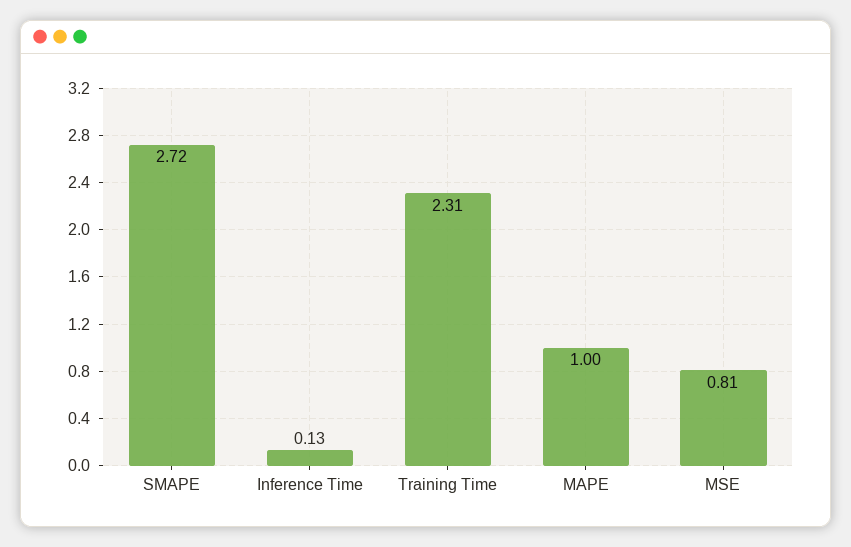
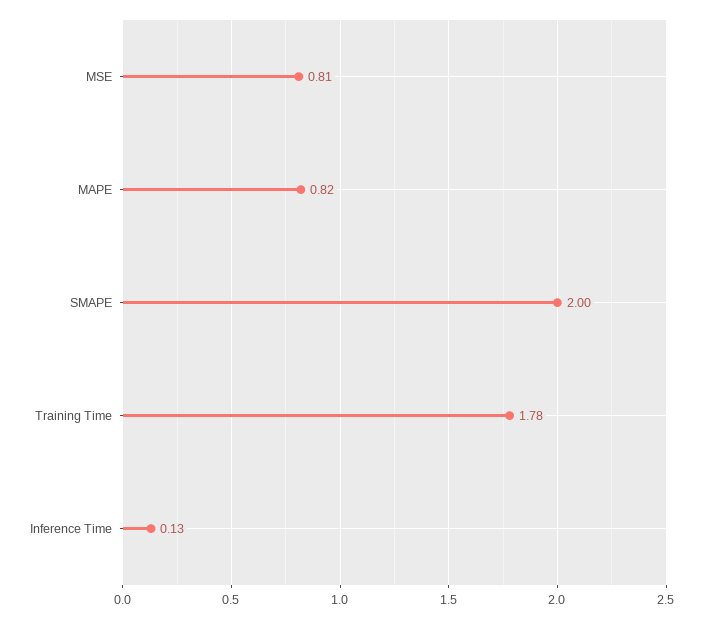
SMAPE: 2.72 -> 2
Training Time: 2.31 -> 1.78
MAPE: 1 -> 0.82

